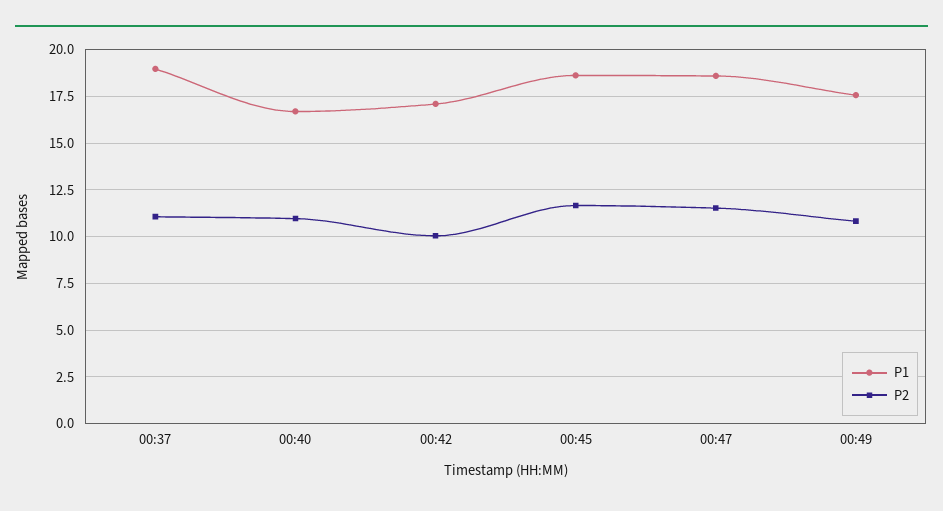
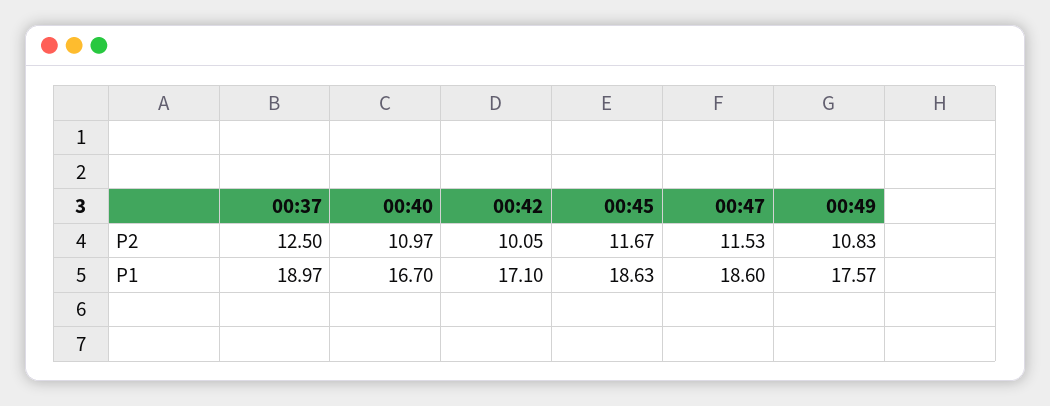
P2, 00:37: 11 -> 12.5

